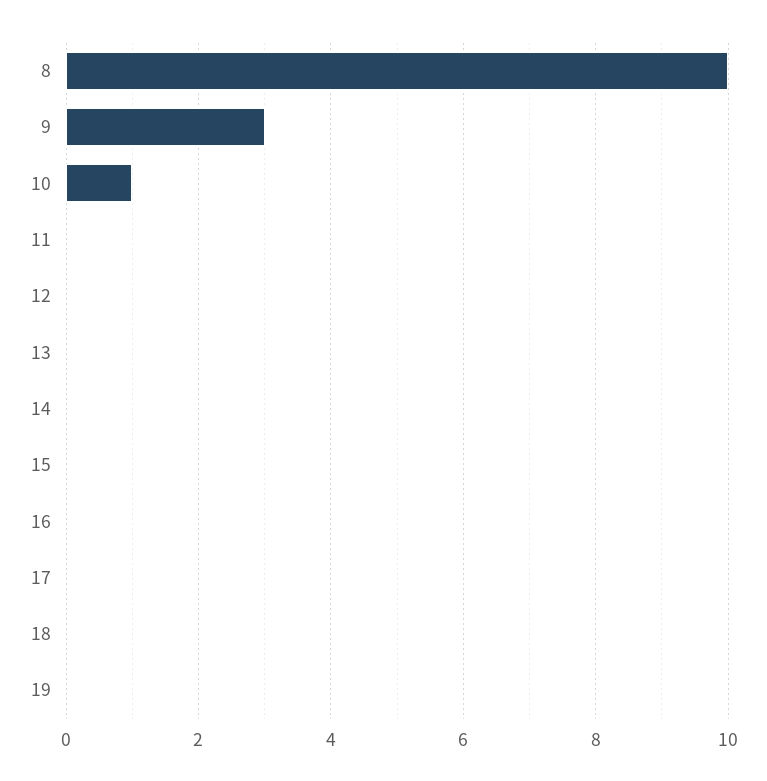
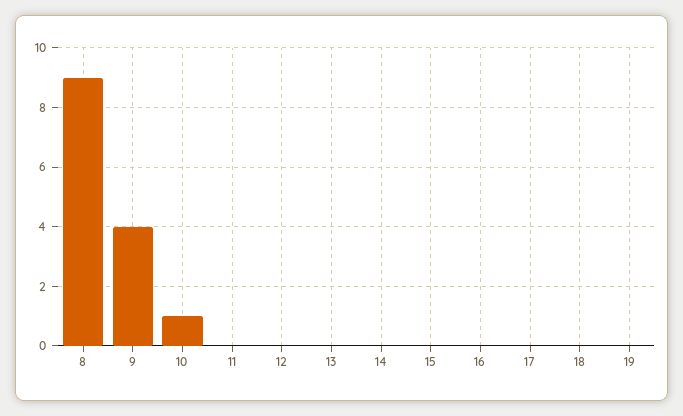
8: 10 -> 9
9: 3 -> 4

